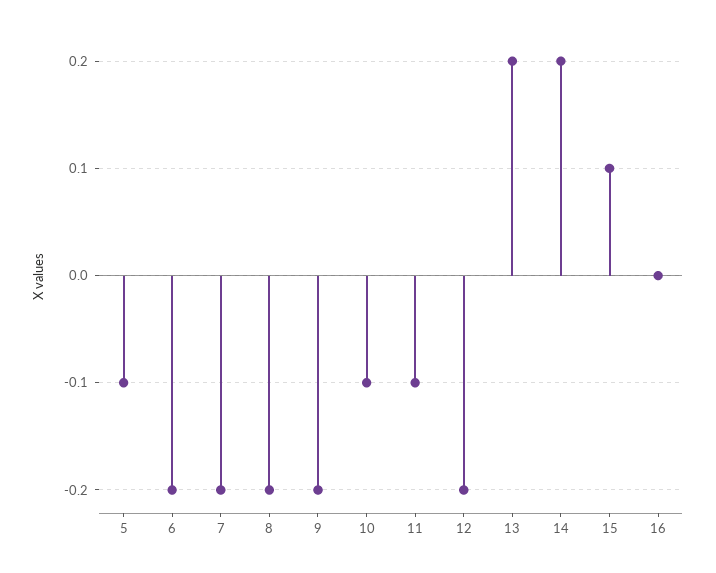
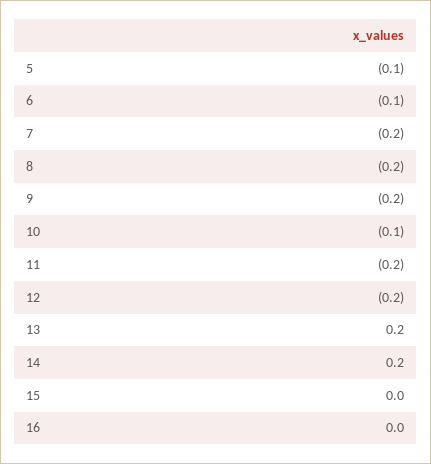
6: -0.2 -> -0.1
11: -0.1 -> -0.2
15: 0.1 -> 0

